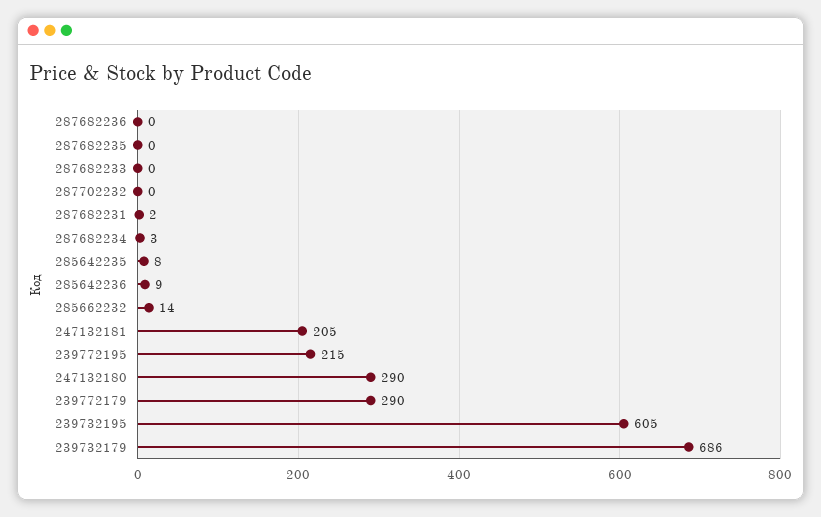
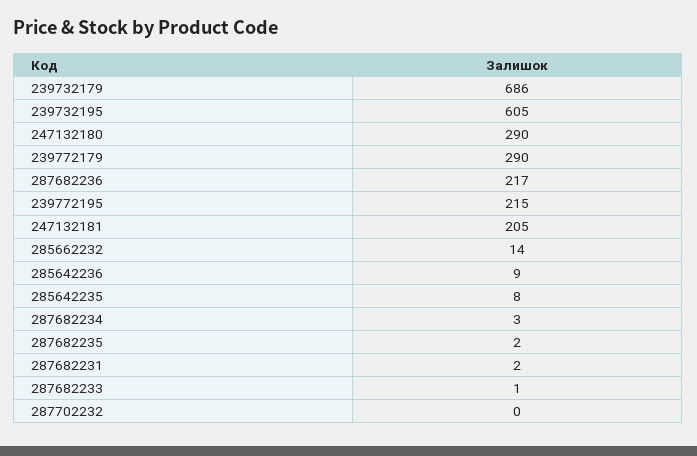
287682236: 0 -> 217
287682235: 0 -> 2
287682233: 0 -> 1

